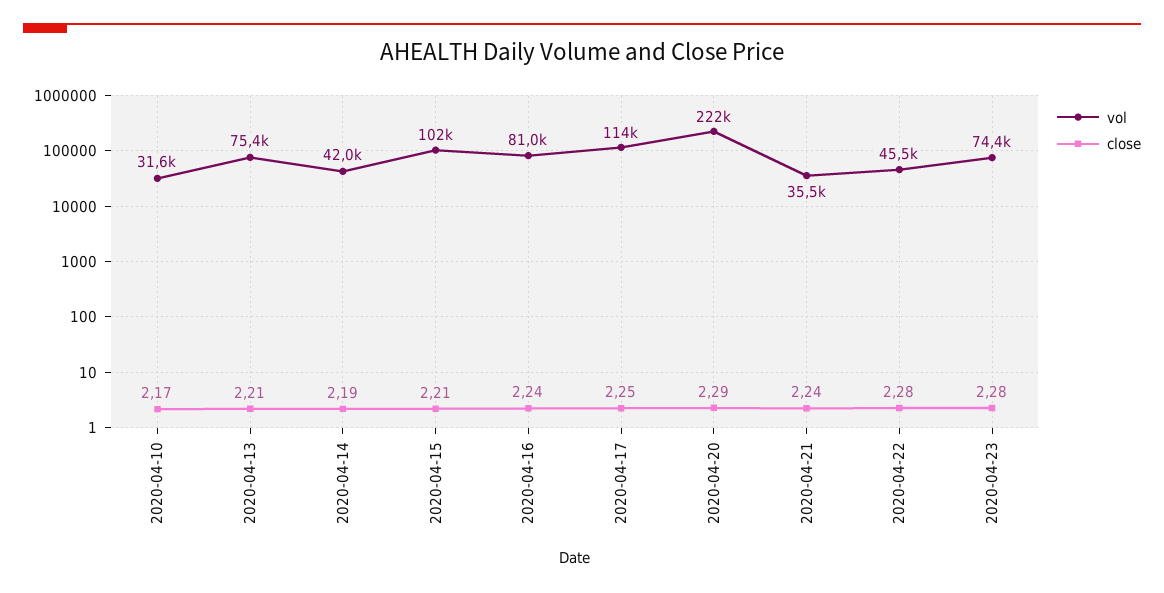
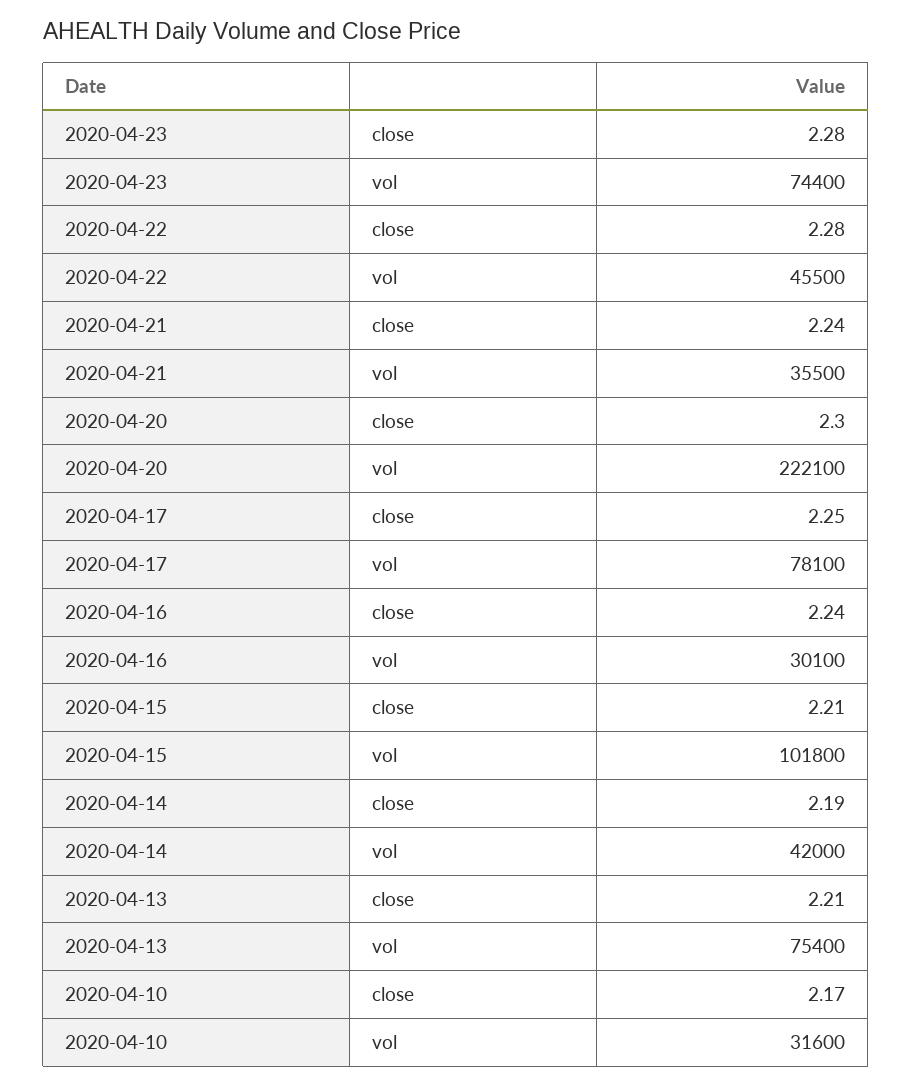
vol, 2020-04-16: 81000 -> 30100
vol, 2020-04-17: 114000 -> 78100
close, 2020-04-20: 2.29 -> 2.3

